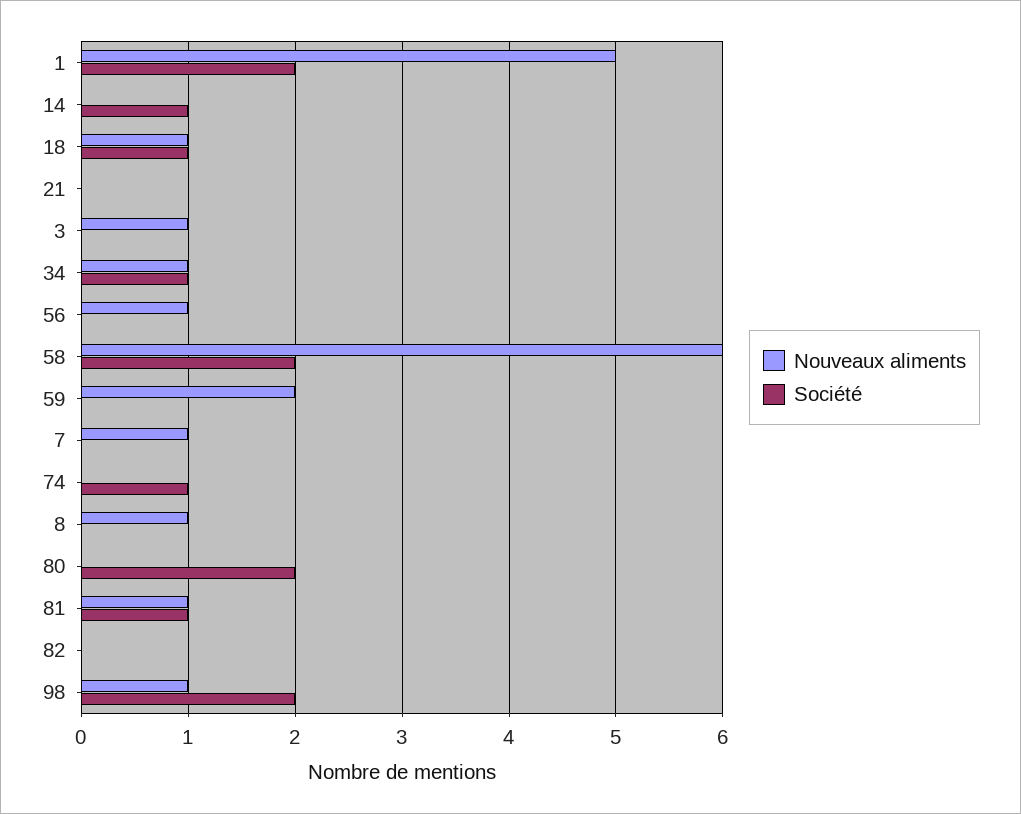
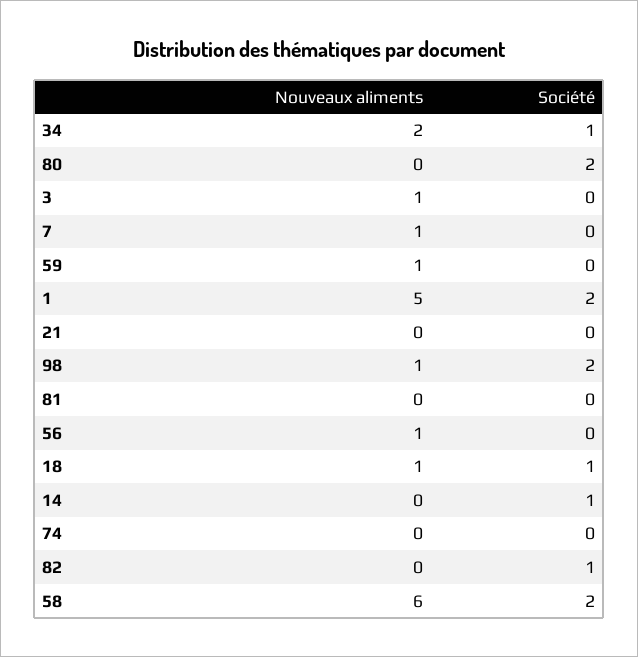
Nouveaux aliments, 34: 1 -> 2
Nouveaux aliments, 59: 2 -> 1
Société, 74: 1 -> 0
Nouveaux aliments, 8: 1 -> none
Société, 8: 0 -> none
Nouveaux aliments, 81: 1 -> 0
Société, 81: 1 -> 0
Société, 82: 0 -> 1

